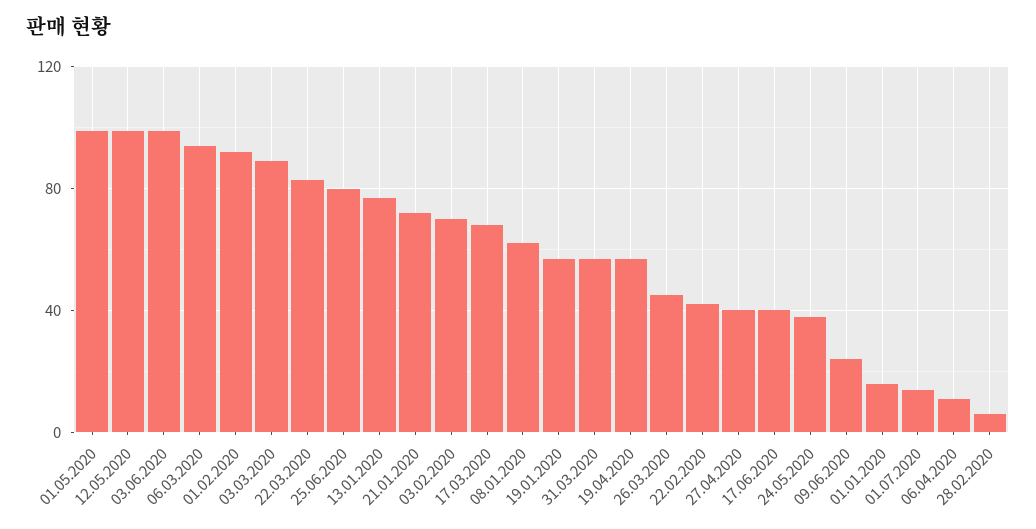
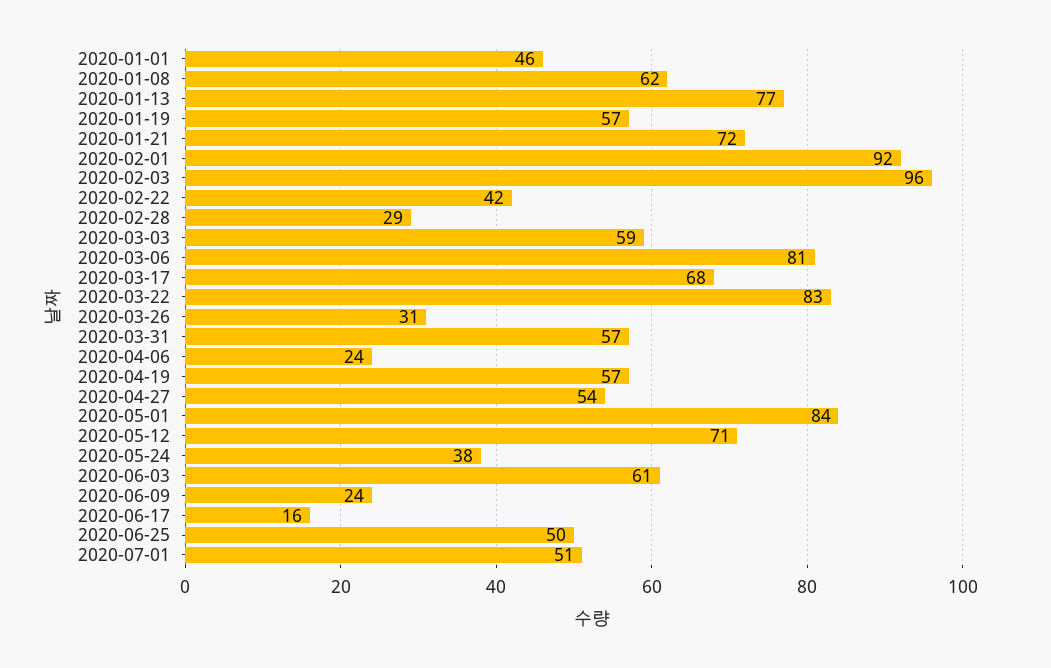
01.05.2020: 100 -> 84
12.05.2020: 100 -> 71
03.06.2020: 100 -> 61
06.03.2020: 95 -> 81
03.03.2020: 90 -> 59
25.06.2020: 80 -> 50
03.02.2020: 70 -> 96
26.03.2020: 45 -> 31
27.04.2020: 40 -> 54
17.06.2020: 40 -> 16
01.01.2020: 15 -> 46
01.07.2020: 15 -> 51
06.04.2020: 10 -> 24
28.02.2020: 5 -> 29

